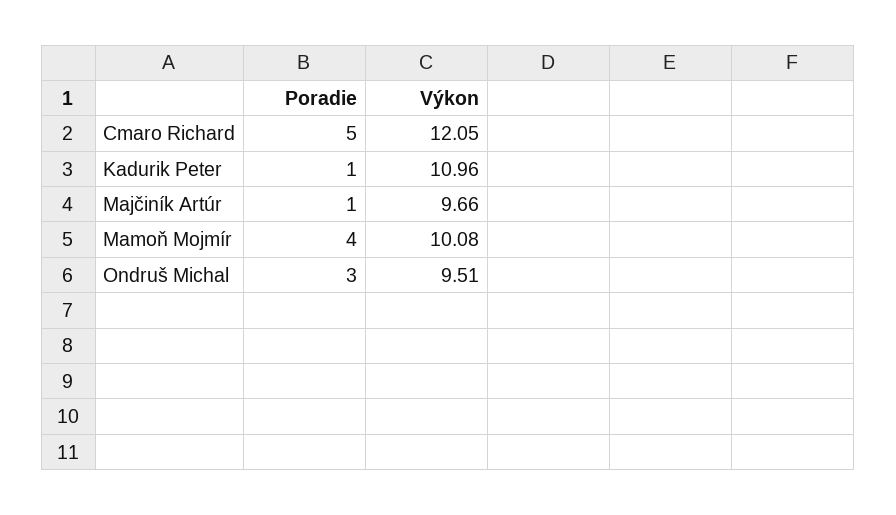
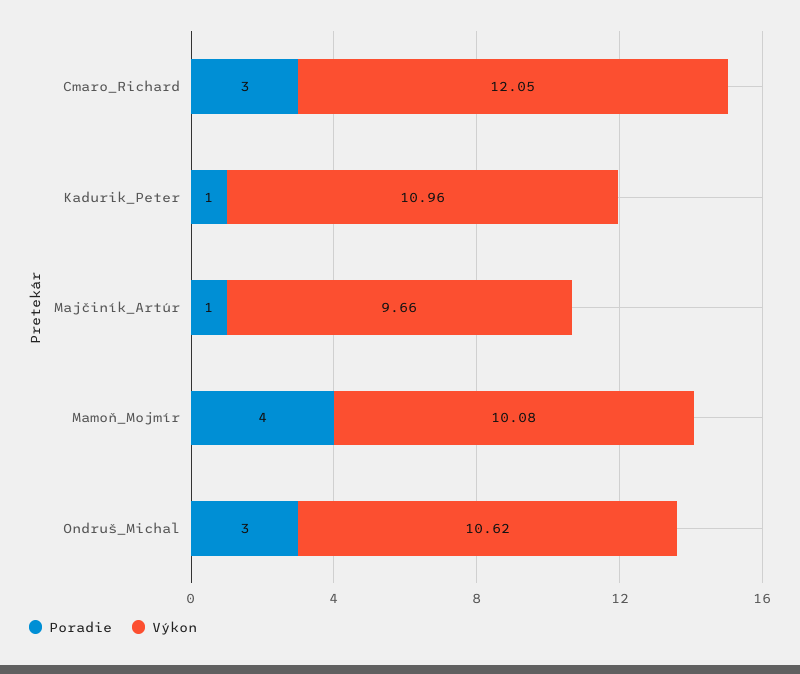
Poradie, Cmaro Richard: 5 -> 3
Výkon, Ondruš Michal: 9.51 -> 10.62

